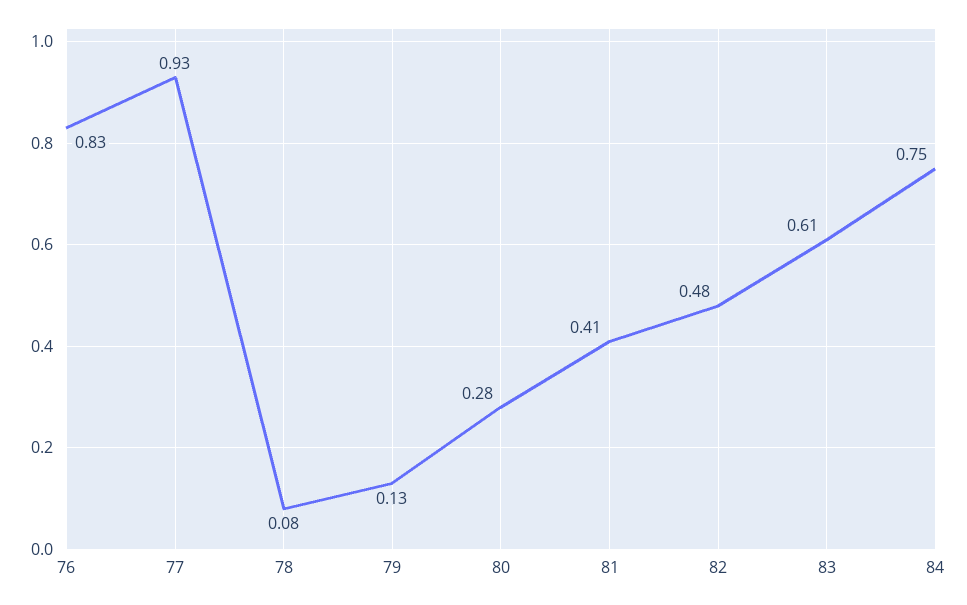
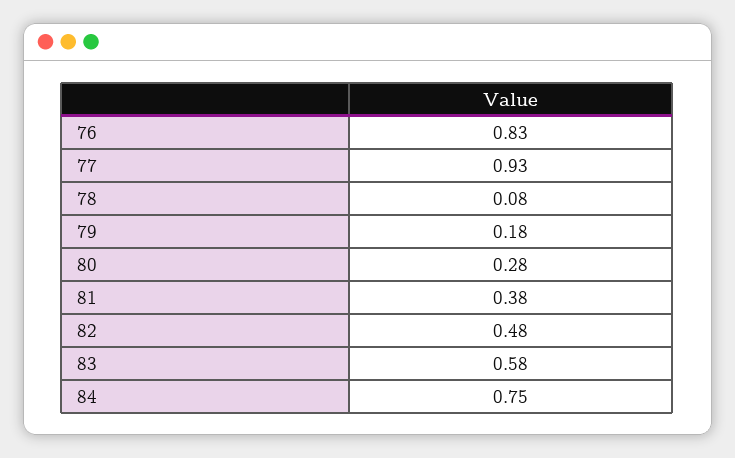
79: 0.13 -> 0.18
81: 0.41 -> 0.38
83: 0.61 -> 0.58

